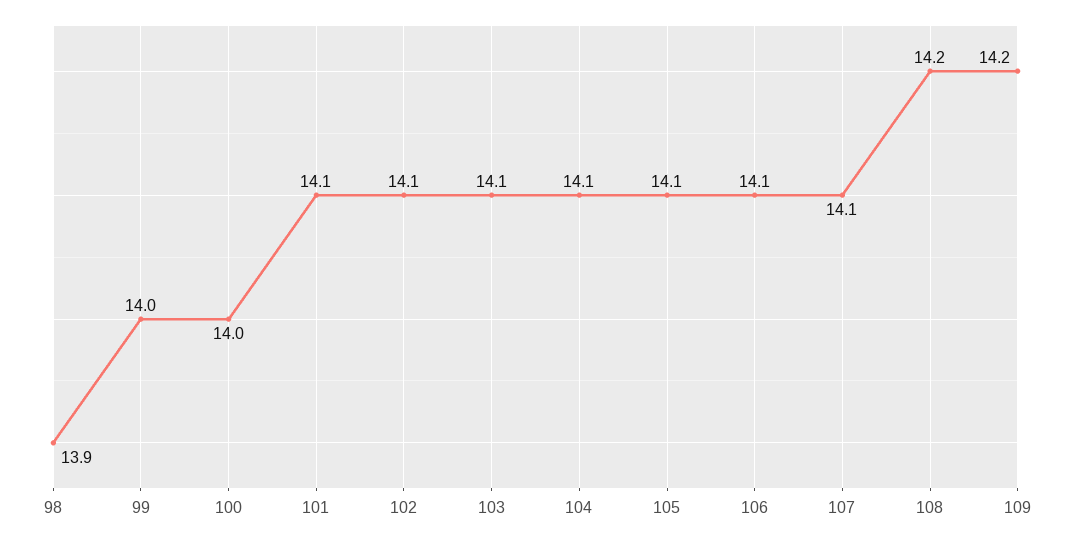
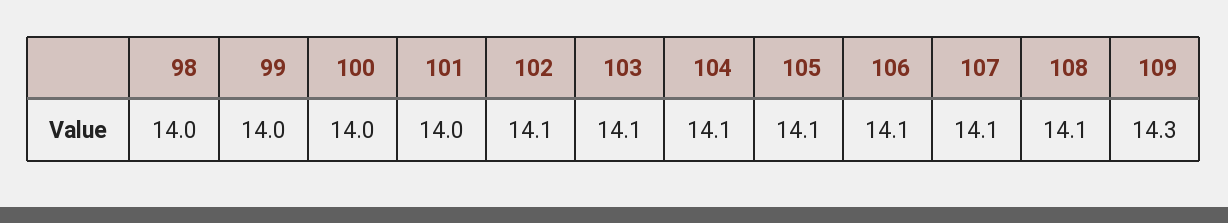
98: 13.9 -> 14
101: 14.1 -> 14
108: 14.2 -> 14.1
109: 14.2 -> 14.3

